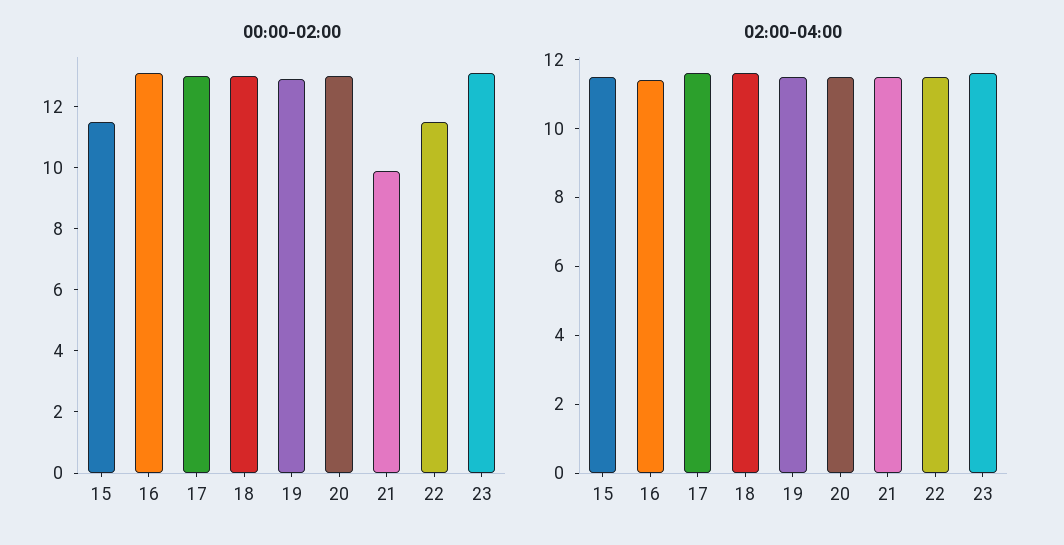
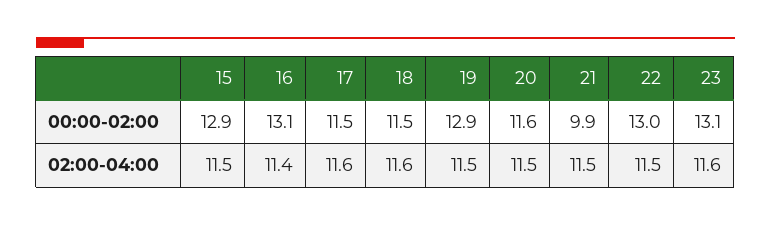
00:00-02:00, 15: 11.5 -> 12.9
00:00-02:00, 17: 13 -> 11.5
00:00-02:00, 18: 13 -> 11.5
00:00-02:00, 20: 13 -> 11.6
00:00-02:00, 22: 11.5 -> 13

